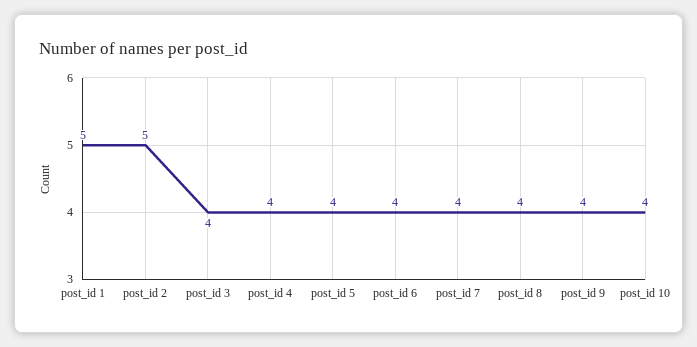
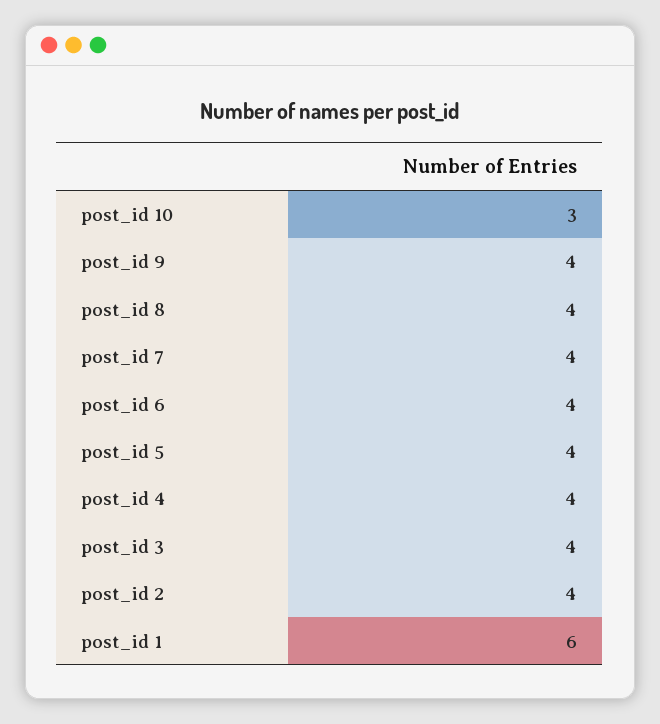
post_id 1: 5 -> 6
post_id 2: 5 -> 4
post_id 10: 4 -> 3

